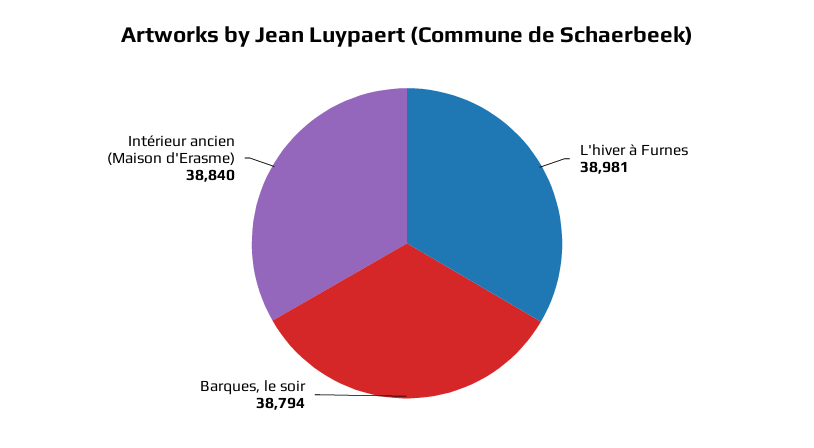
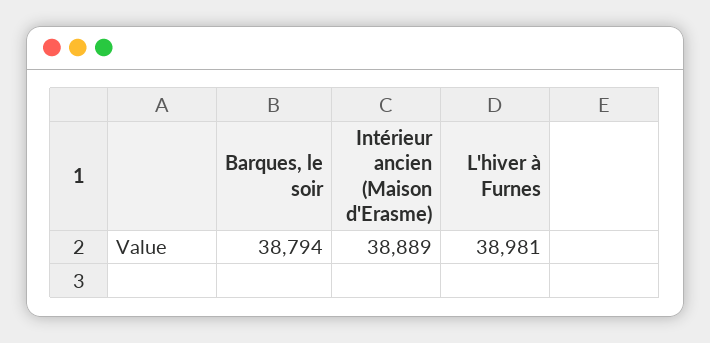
Intérieur ancien (Maison d'Erasme): 38840 -> 38889

